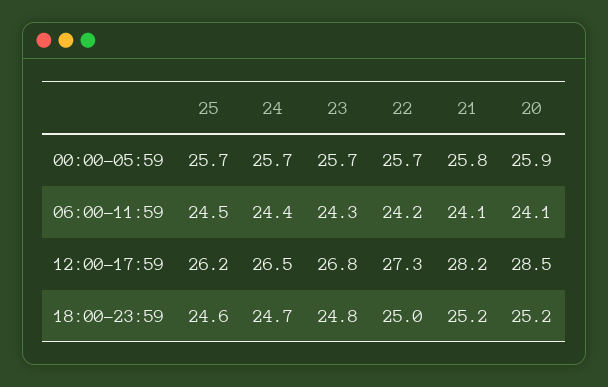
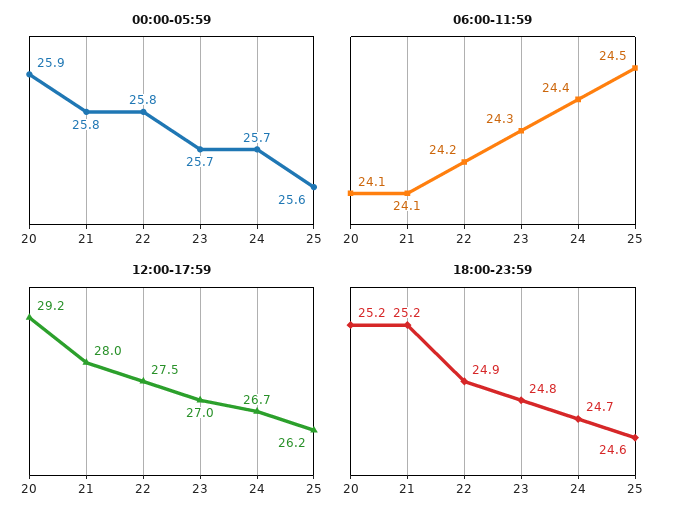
00:00-05:59, 25: 25.7 -> 25.6
00:00-05:59, 22: 25.7 -> 25.8
12:00-17:59, 24: 26.5 -> 26.7
12:00-17:59, 23: 26.8 -> 27
12:00-17:59, 22: 27.3 -> 27.5
12:00-17:59, 21: 28.2 -> 28
12:00-17:59, 20: 28.5 -> 29.2
18:00-23:59, 22: 25 -> 24.9

